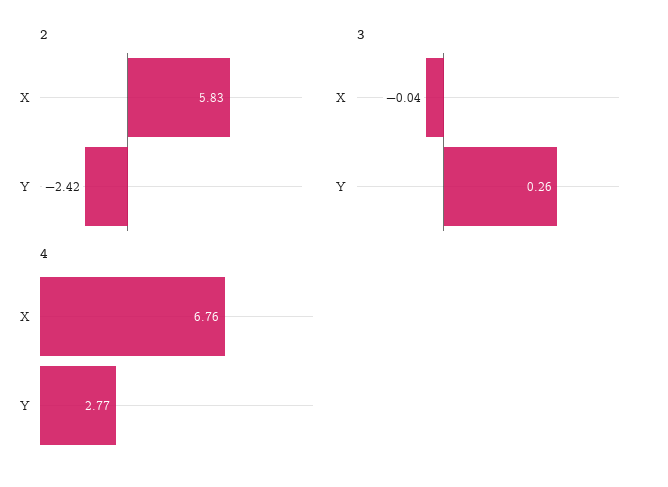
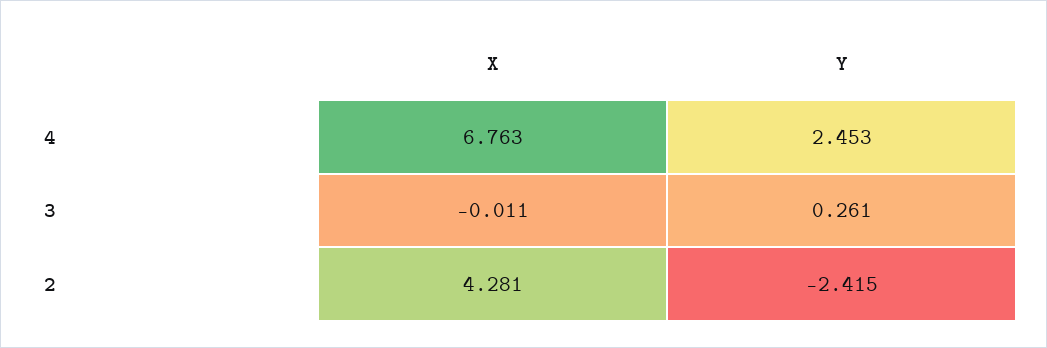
2, X: 5.83 -> 4.281
3, X: -0.04 -> -0.011
4, Y: 2.77 -> 2.453

